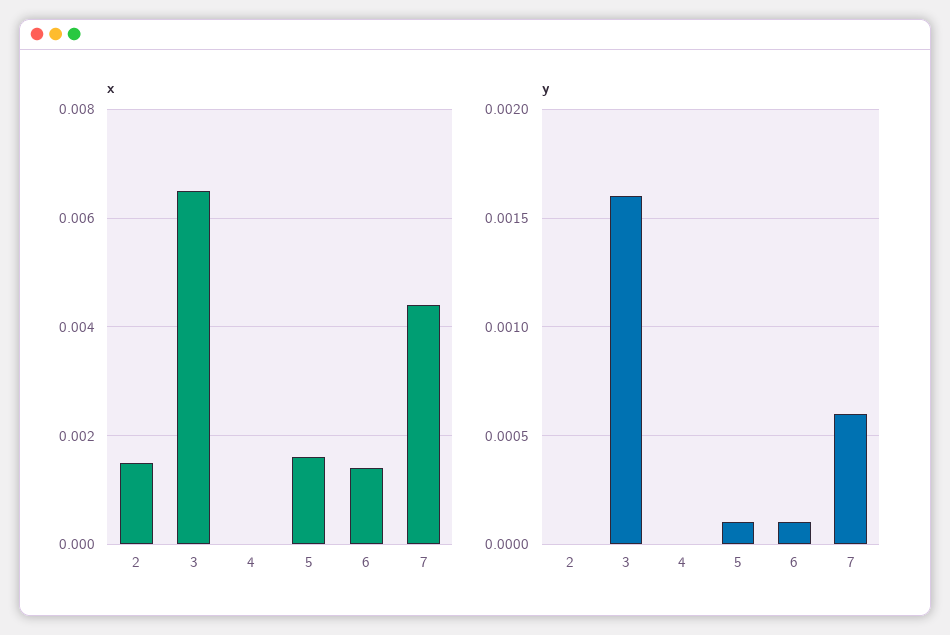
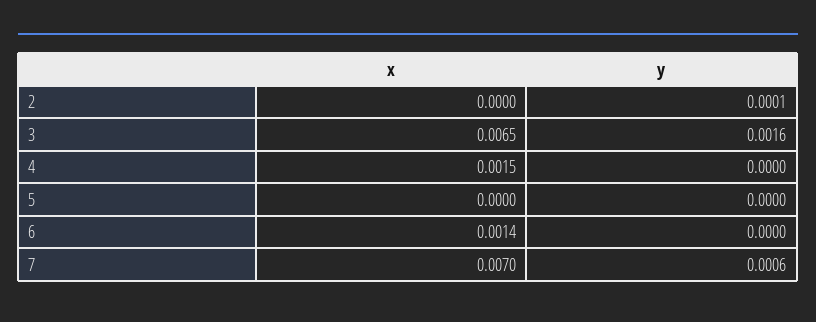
x, 2: 0.0015 -> 0
x, 4: 0 -> 0.0015
x, 5: 0.0015 -> 0
x, 7: 0.0045 -> 0.007
y, 2: 0 -> 0.0001
y, 5: 0.0001 -> 0
y, 6: 0.0001 -> 0

